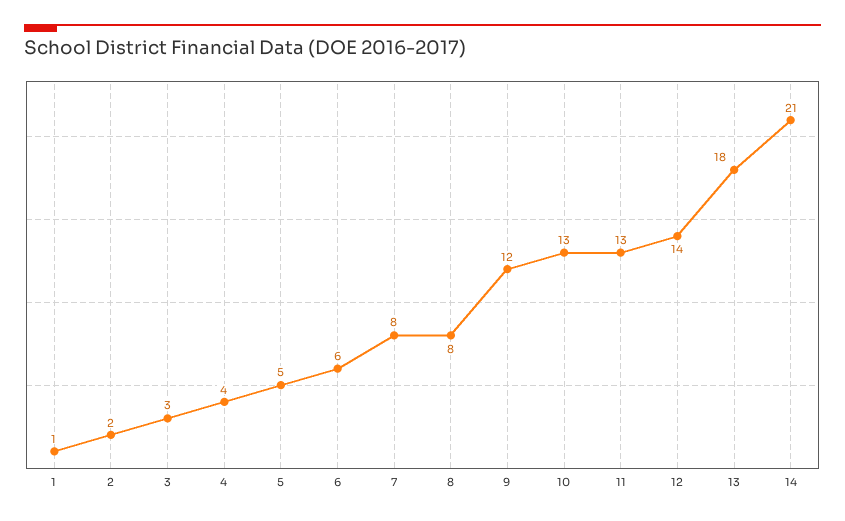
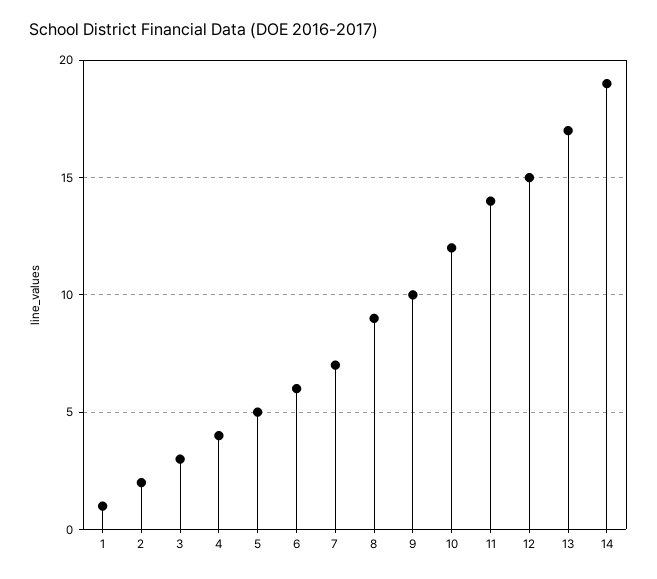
7: 8 -> 7
8: 8 -> 9
9: 12 -> 10
10: 13 -> 12
11: 13 -> 14
12: 14 -> 15
13: 18 -> 17
14: 21 -> 19

